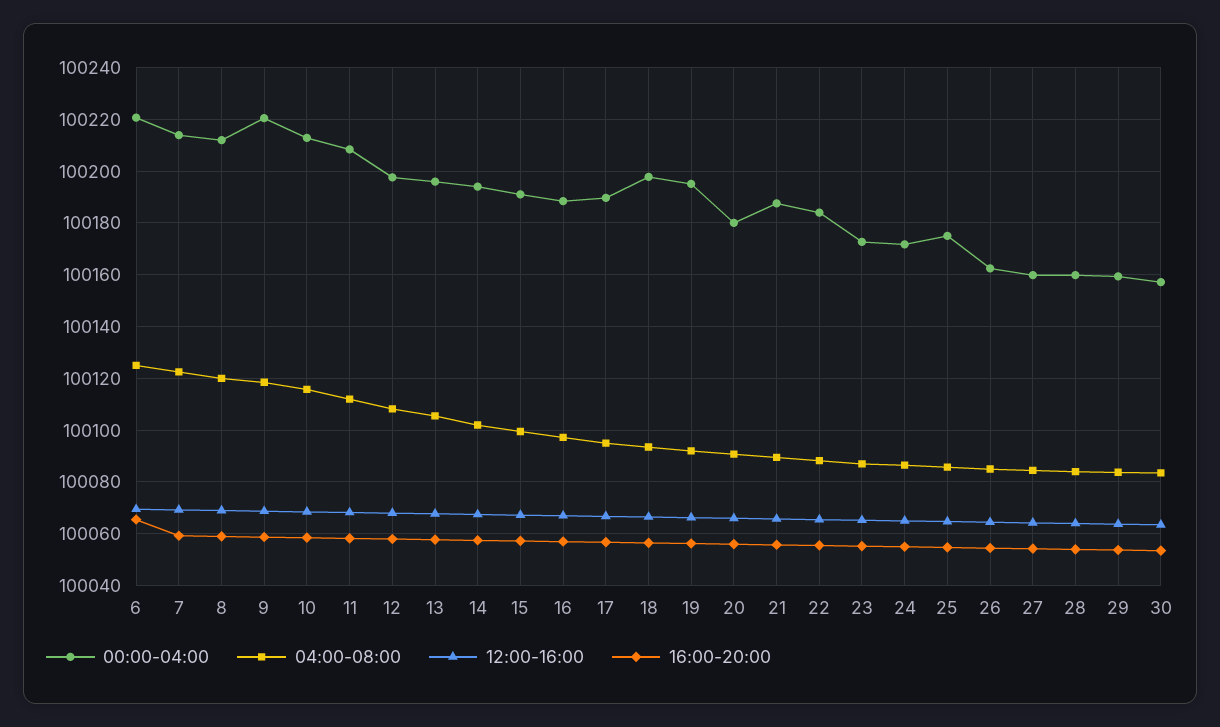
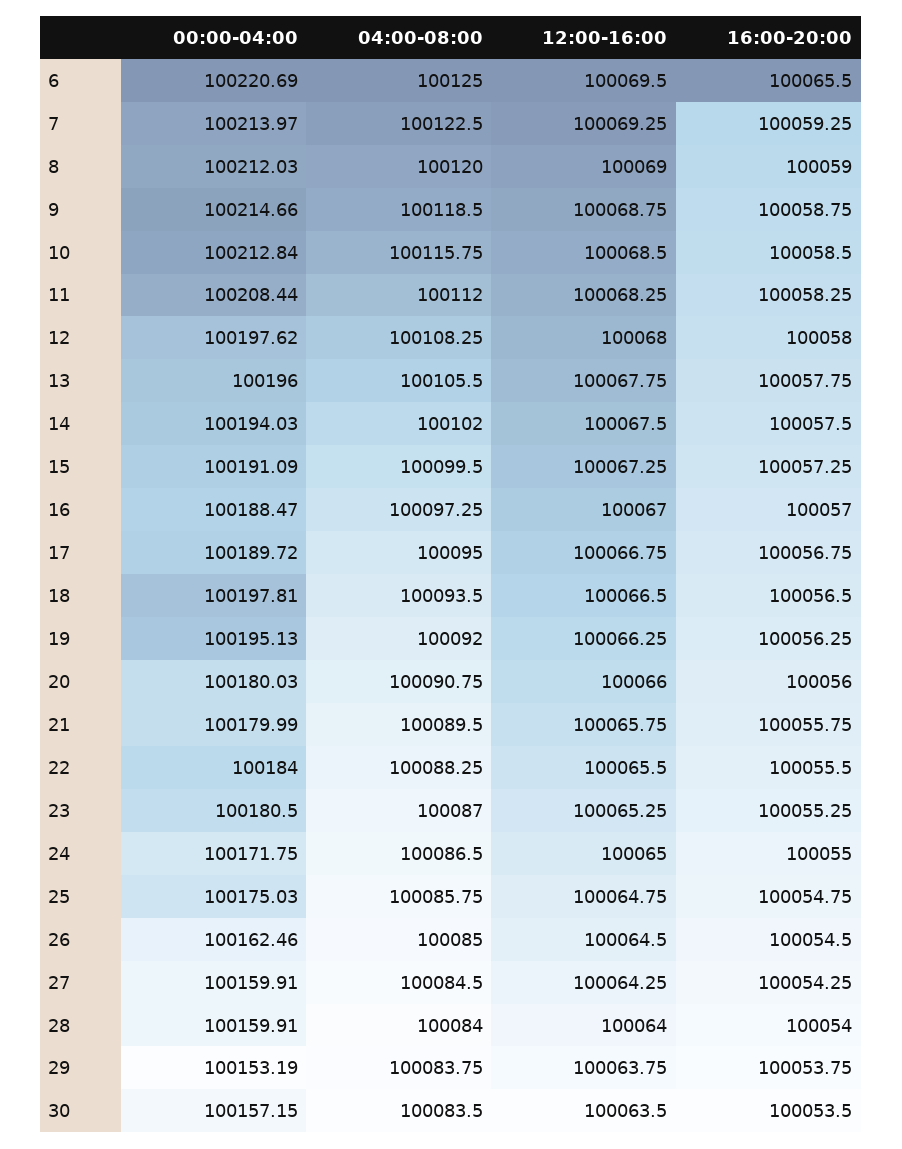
00:00-04:00, 9: 100220 -> 100214.66
00:00-04:00, 21: 100187.5 -> 100179.99
00:00-04:00, 23: 100172.5 -> 100180.5
00:00-04:00, 29: 100160 -> 100153.19

